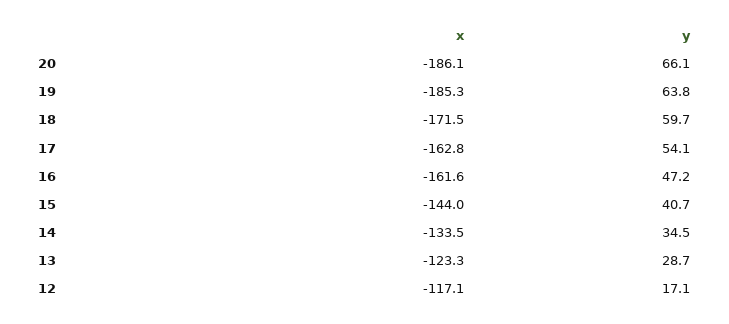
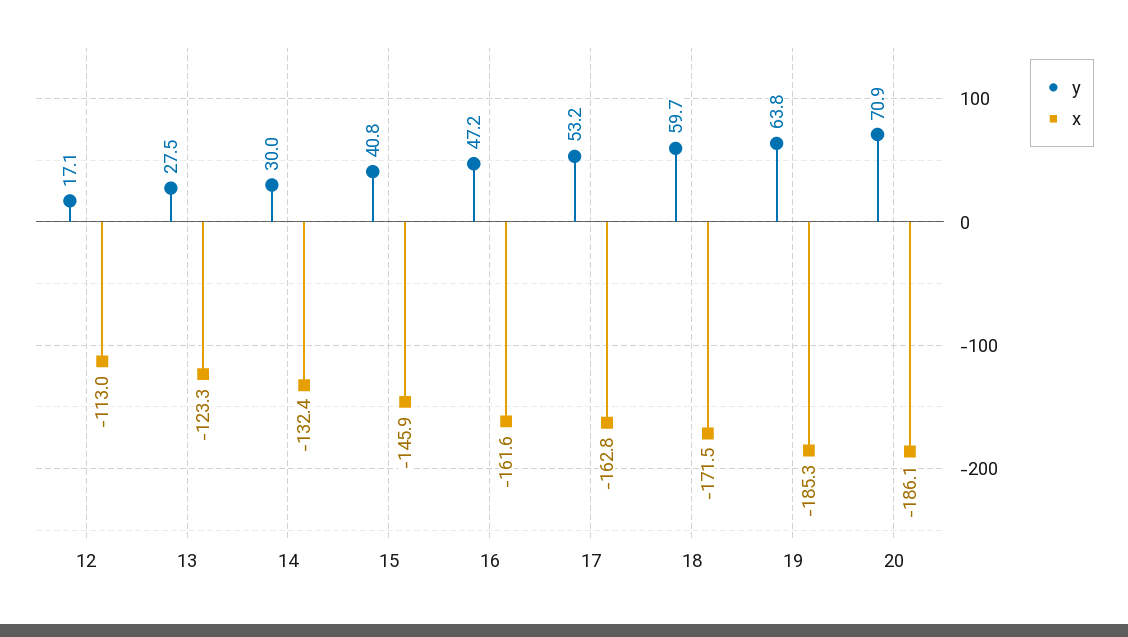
y, 20: 66.1 -> 70.9
y, 17: 54.1 -> 53.2
x, 15: -144 -> -145.9
y, 15: 40.7 -> 40.8
x, 14: -133.5 -> -132.4
y, 14: 34.5 -> 30
y, 13: 28.7 -> 27.5
x, 12: -117.1 -> -113

